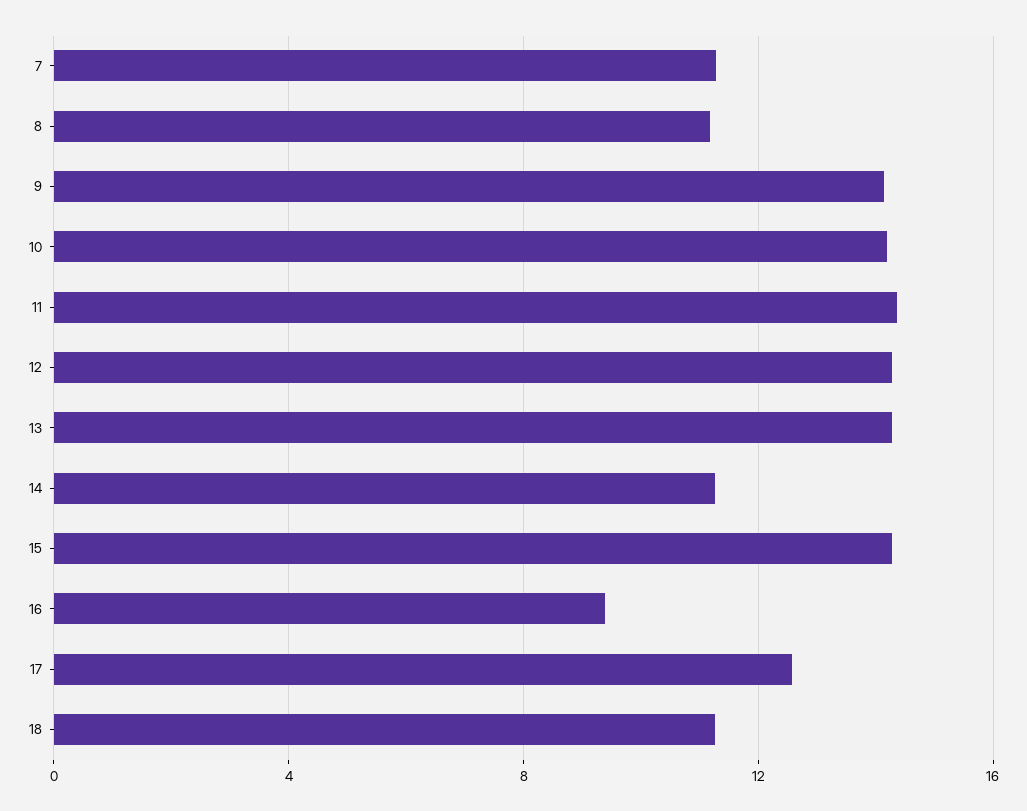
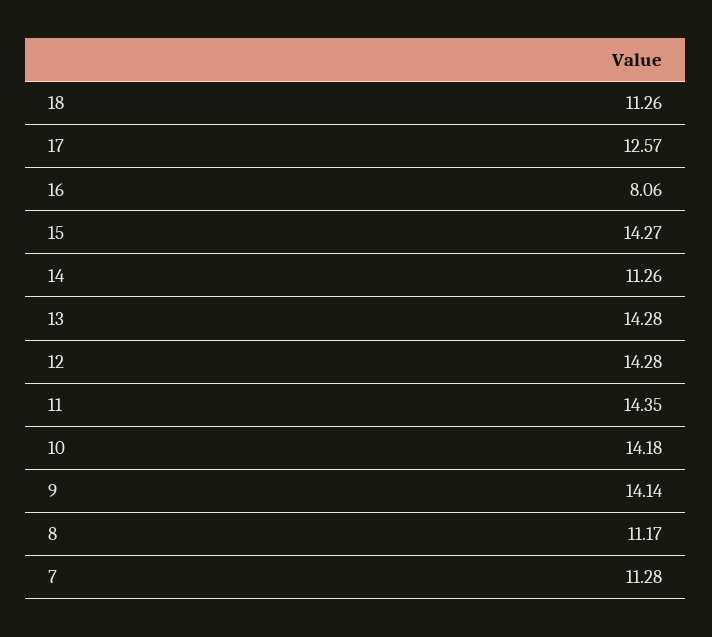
16: 9.5 -> 8.06

